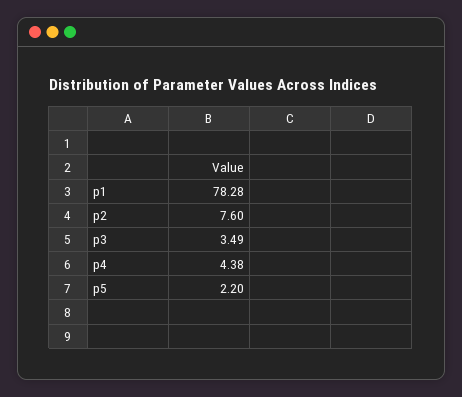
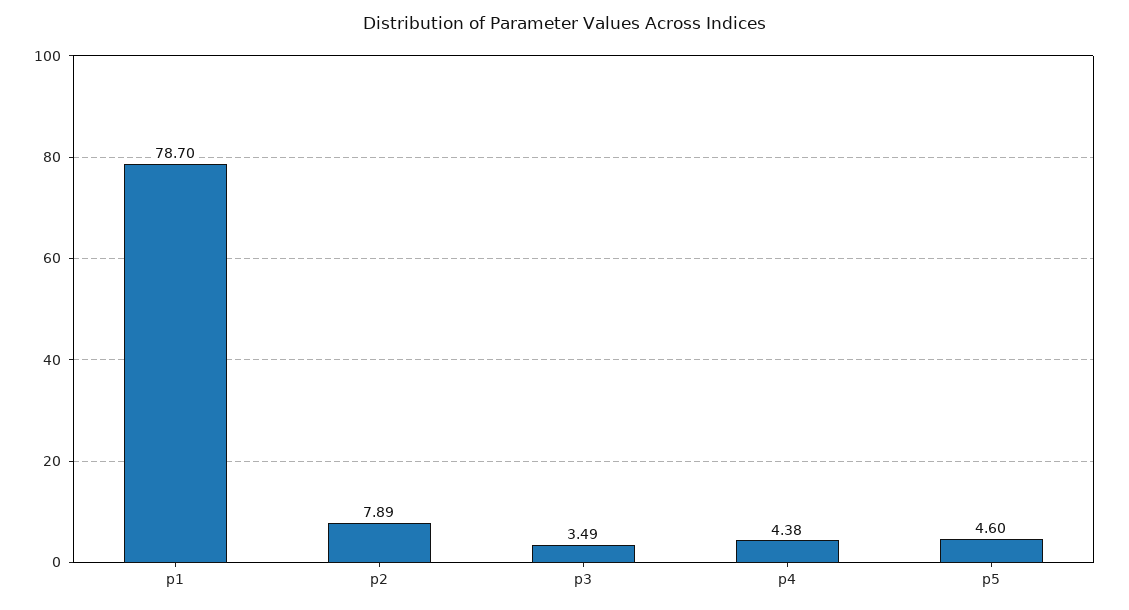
p1: 78.28 -> 78.7
p2: 7.6 -> 7.89
p5: 2.2 -> 4.6

